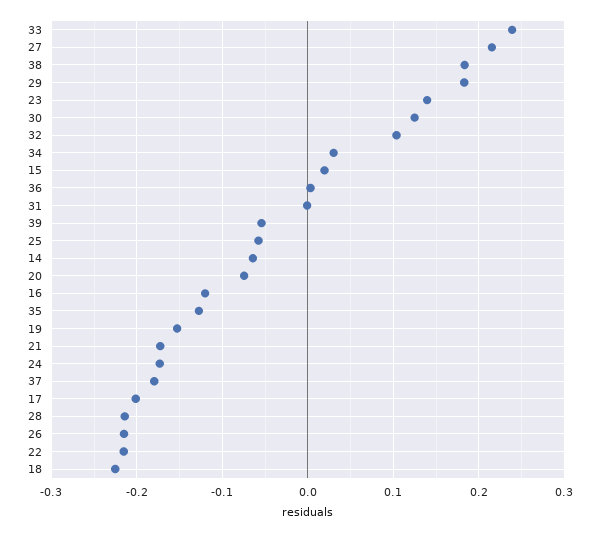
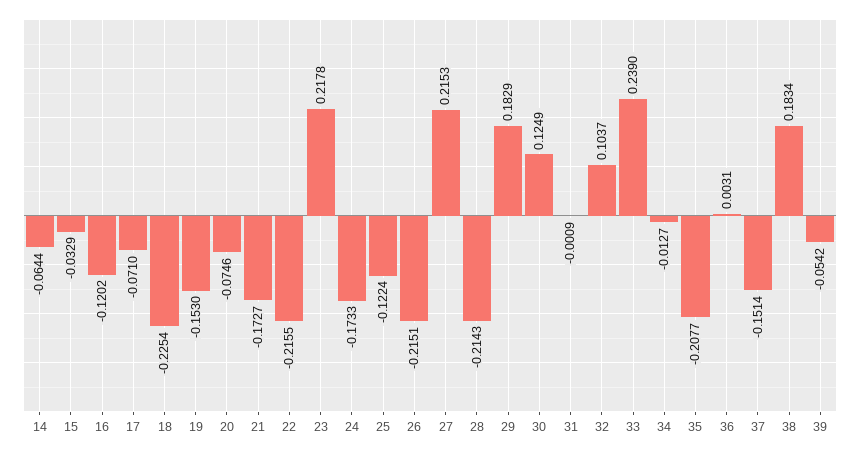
23: 0.14 -> 0.2178
34: 0.03 -> -0.0127
15: 0.02 -> -0.0329
25: -0.06 -> -0.1224
35: -0.13 -> -0.2077
37: -0.18 -> -0.1514
17: -0.2 -> -0.071

